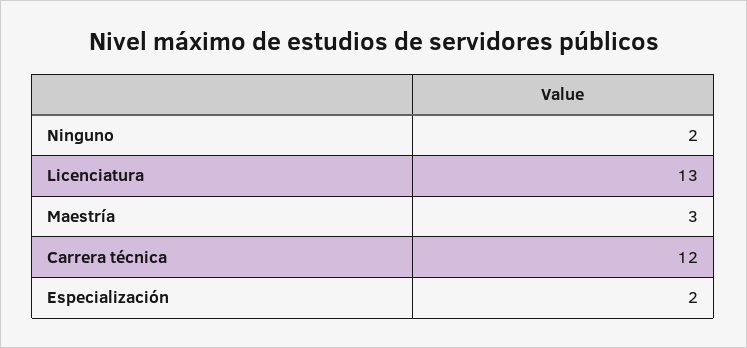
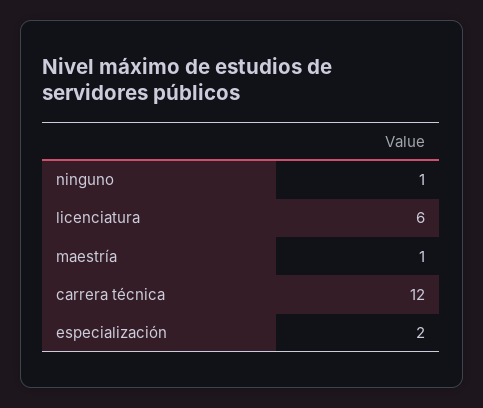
Ninguno: 2 -> 1
Licenciatura: 13 -> 6
Maestría: 3 -> 1

